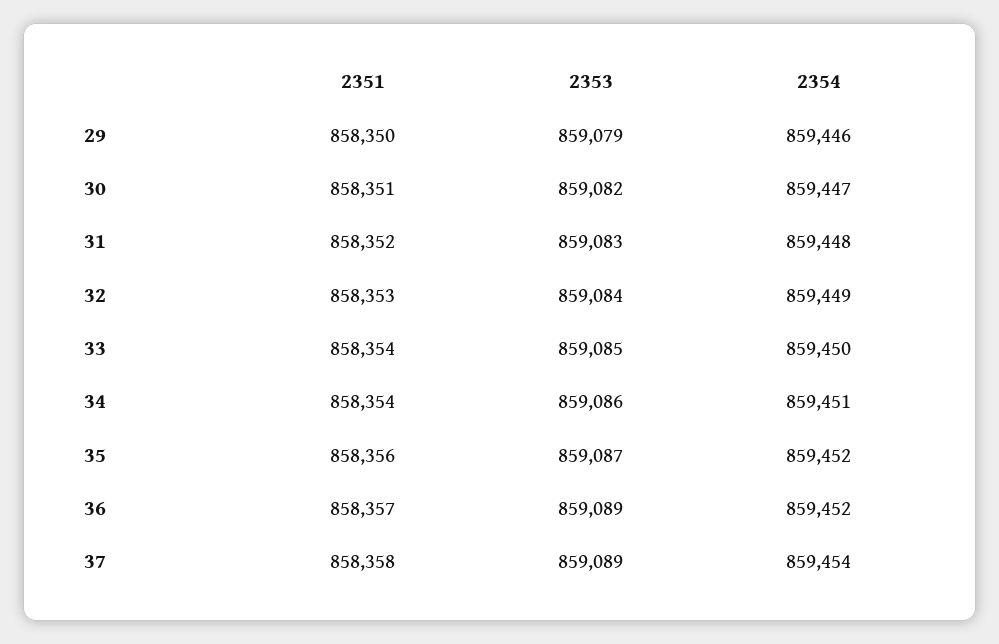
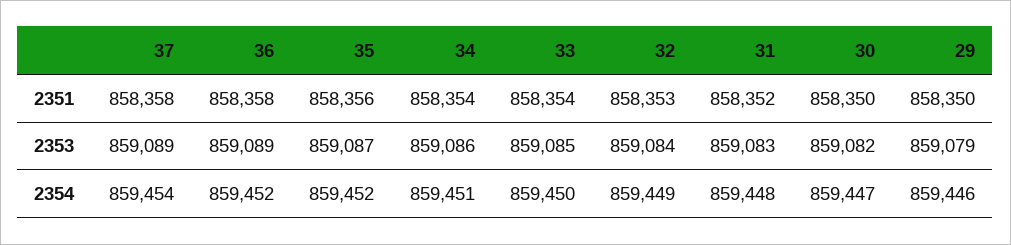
2351, 30: 858351 -> 858350
2351, 36: 858357 -> 858358

